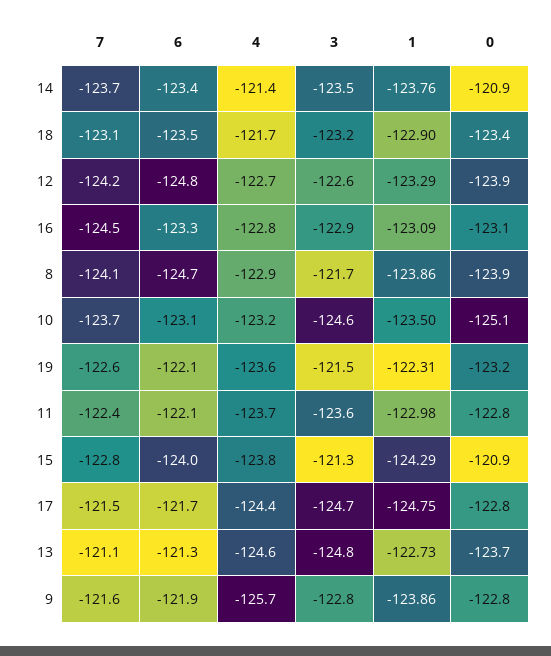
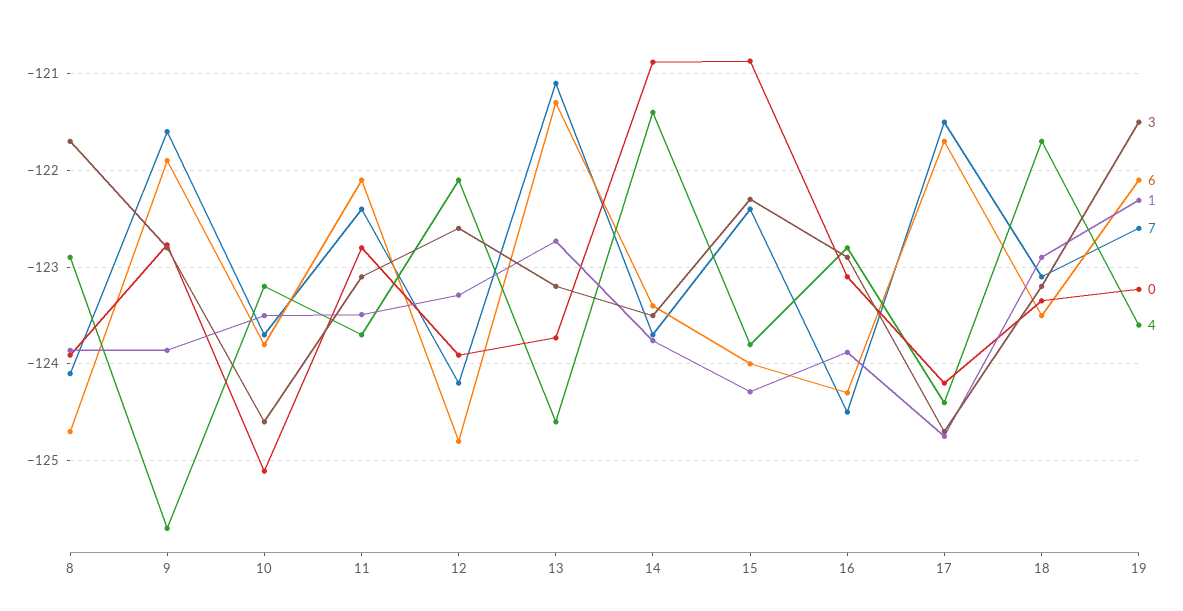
4, 12: -122.7 -> -122.1
6, 16: -123.3 -> -124.3
1, 16: -123.09 -> -123.9
6, 10: -123.1 -> -123.8
3, 11: -123.6 -> -123.1
1, 11: -122.98 -> -123.5
7, 15: -122.8 -> -122.4
3, 15: -121.3 -> -122.3
0, 17: -122.8 -> -124.2
3, 13: -124.8 -> -123.2

